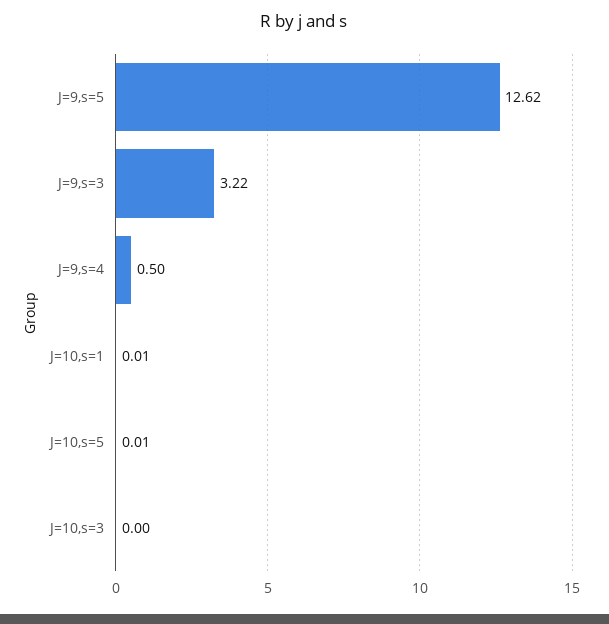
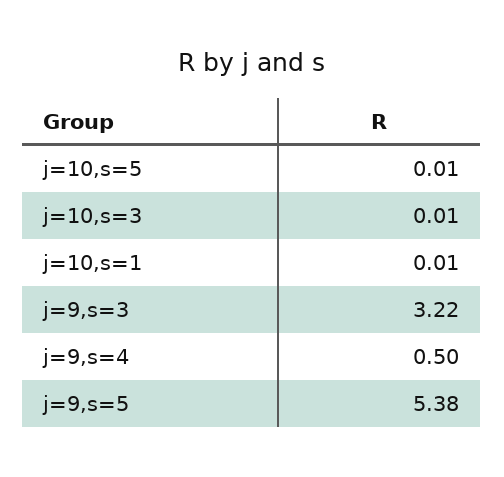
J=9,s=5: 12.62 -> 5.38
J=10,s=3: 0 -> 0.01

